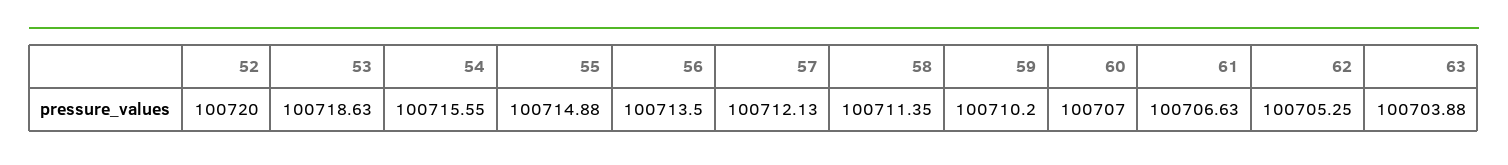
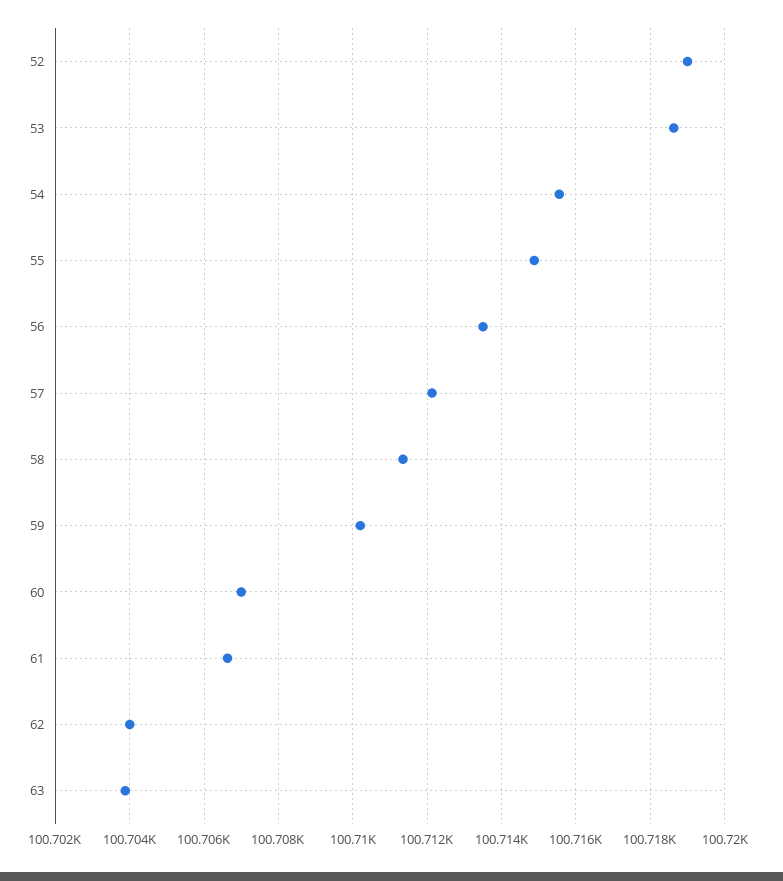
52: 100720 -> 100719
62: 100705.25 -> 100704

